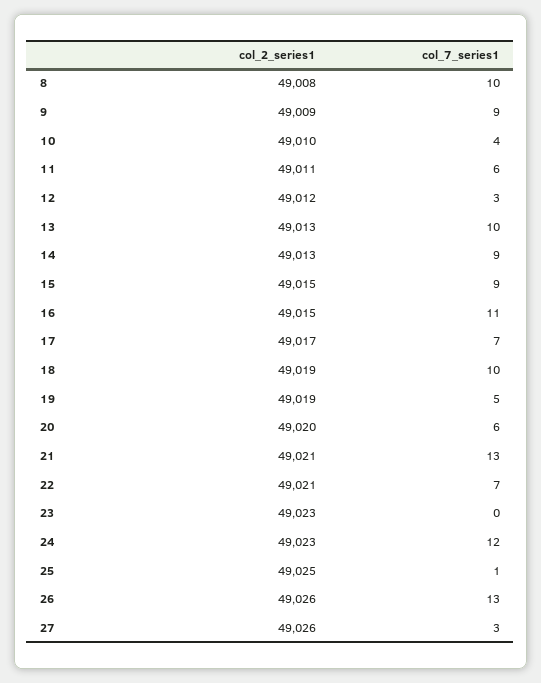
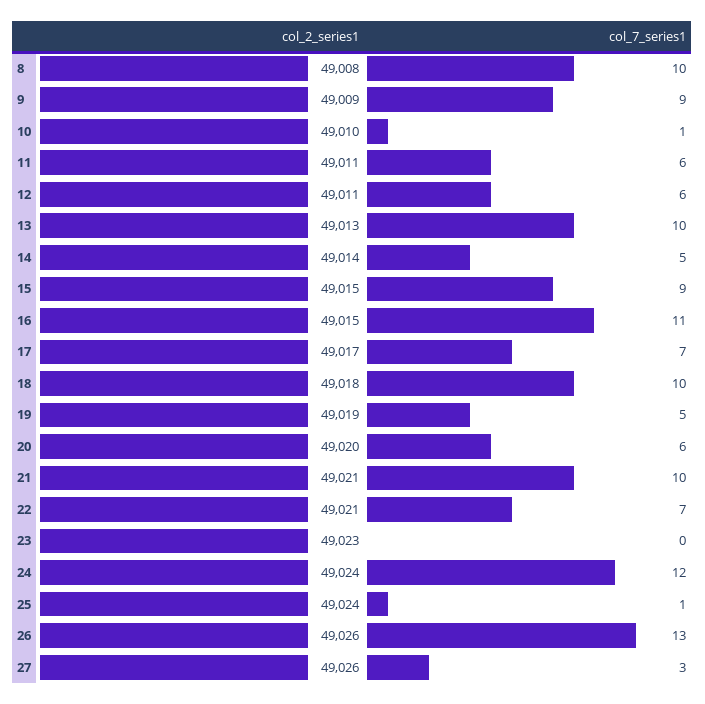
col_7_series1, 10: 4 -> 1
col_2_series1, 12: 49012 -> 49011
col_7_series1, 12: 3 -> 6
col_2_series1, 14: 49013 -> 49014
col_7_series1, 14: 9 -> 5
col_2_series1, 18: 49019 -> 49018
col_7_series1, 21: 13 -> 10
col_2_series1, 24: 49023 -> 49024
col_2_series1, 25: 49025 -> 49024

